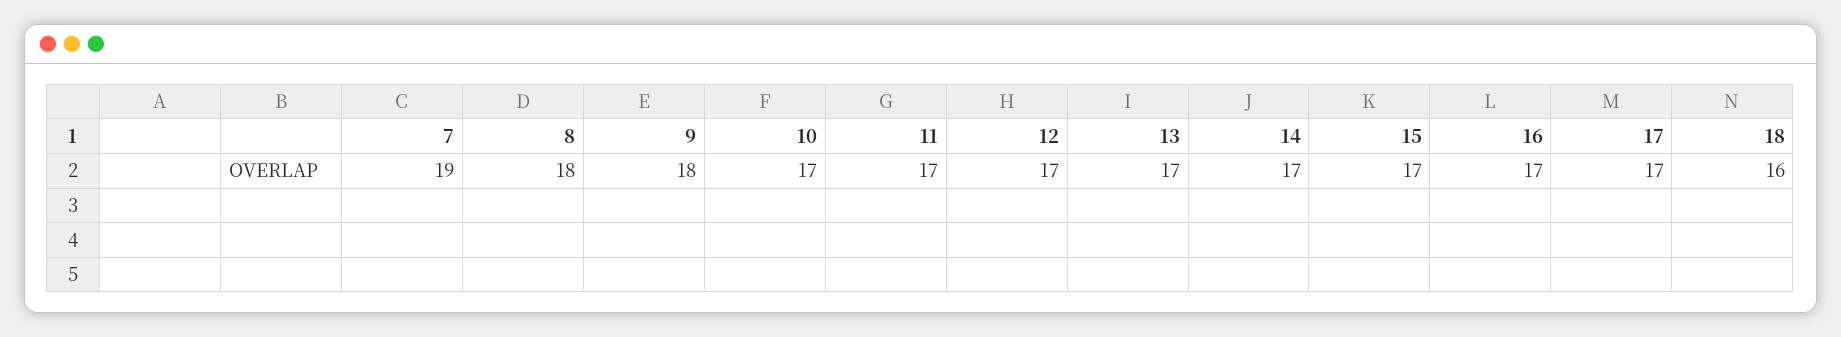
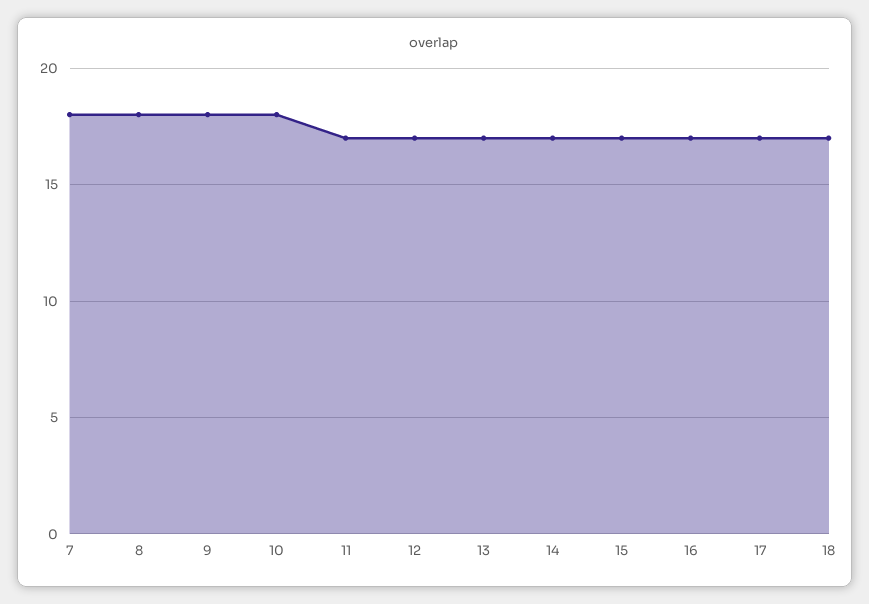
7: 19 -> 18
10: 17 -> 18
18: 16 -> 17

